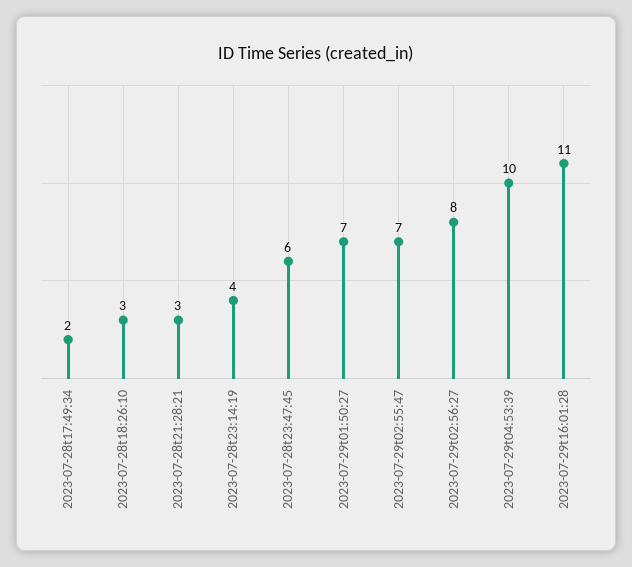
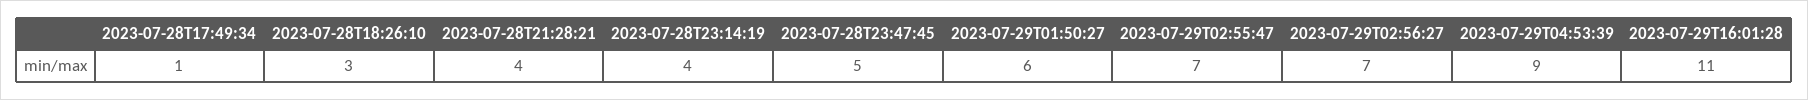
2023-07-28t17:49:34: 2 -> 1
2023-07-28t21:28:21: 3 -> 4
2023-07-28t23:47:45: 6 -> 5
2023-07-29t01:50:27: 7 -> 6
2023-07-29t02:56:27: 8 -> 7
2023-07-29t04:53:39: 10 -> 9

